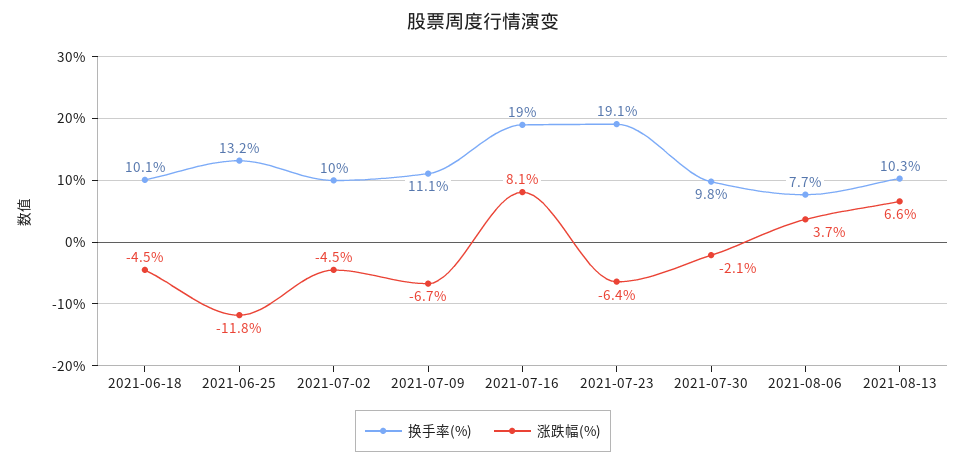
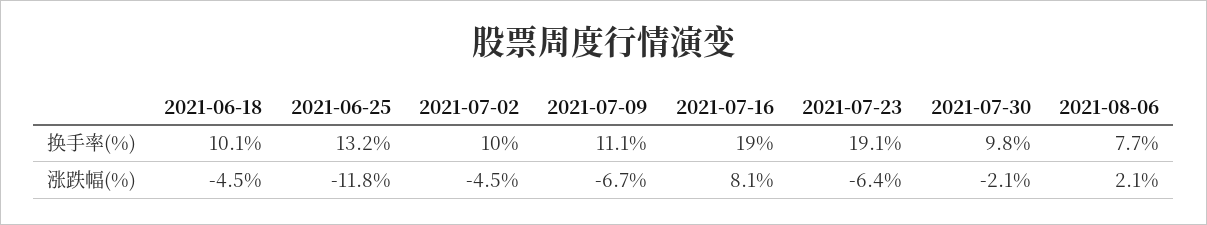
涨跌幅(%), 2021-08-06: 3.7 -> 2.1
换手率(%), 2021-08-13: 10.3 -> none
涨跌幅(%), 2021-08-13: 6.6 -> none

